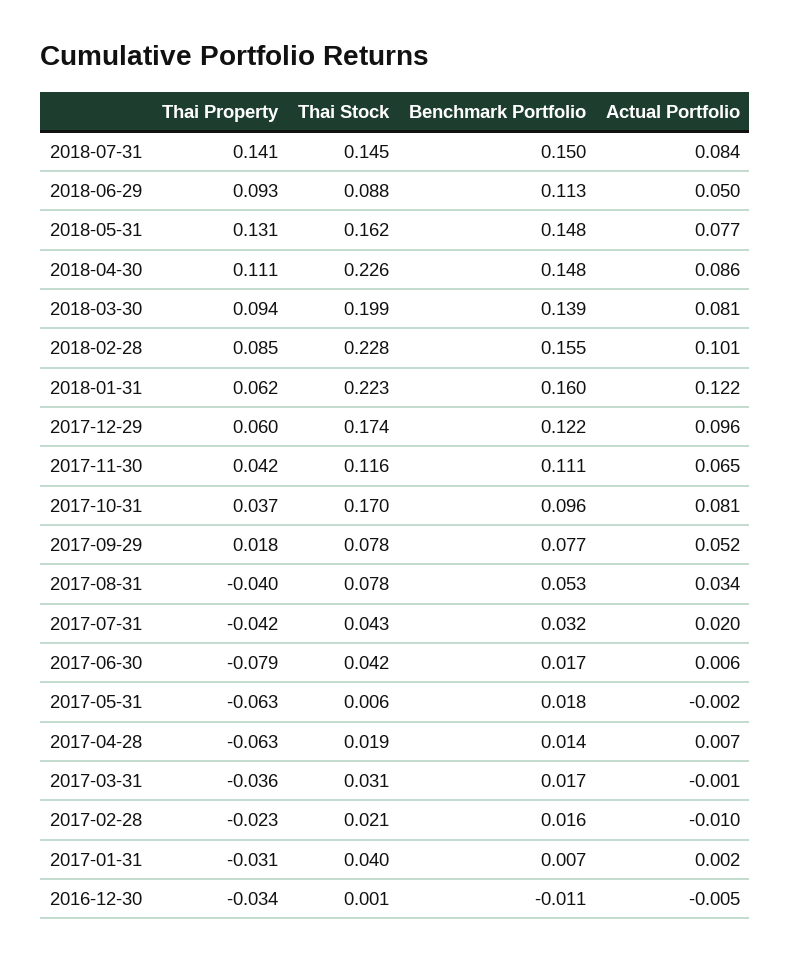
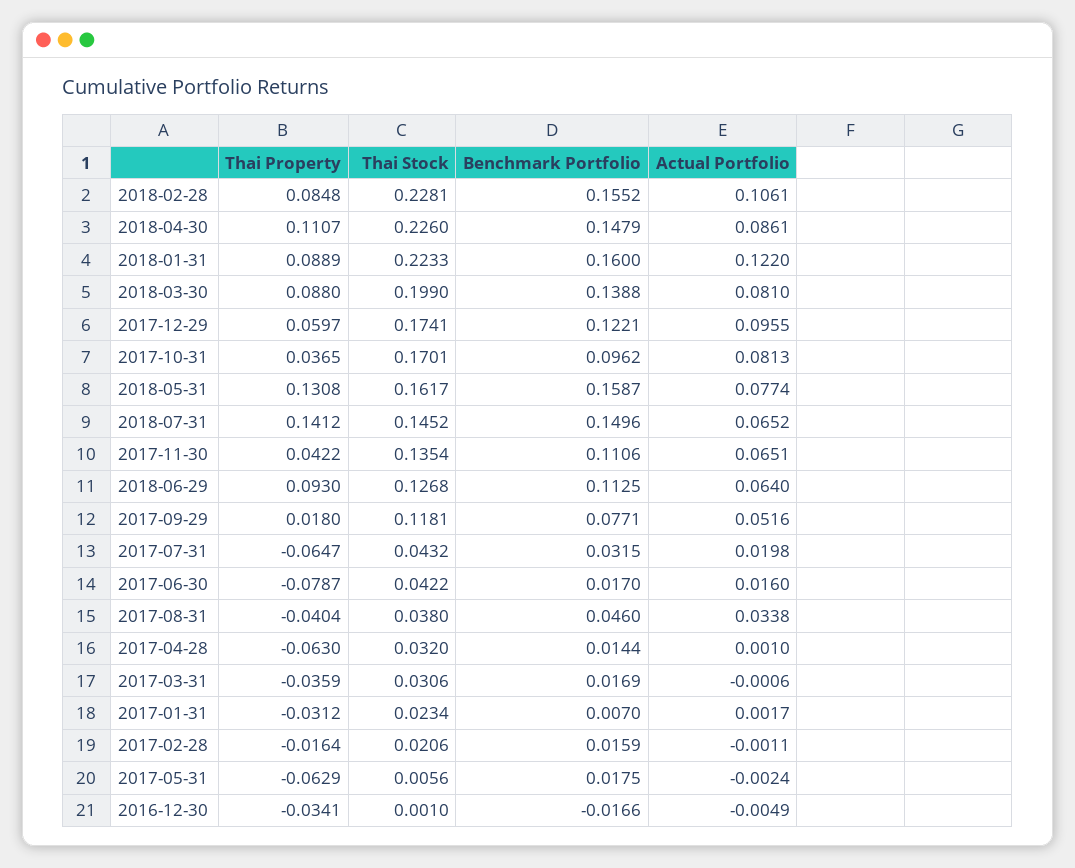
Actual Portfolio, 2018-07-31: 0.084 -> 0.0652
Thai Stock, 2018-06-29: 0.088 -> 0.1268
Actual Portfolio, 2018-06-29: 0.05 -> 0.064
Benchmark Portfolio, 2018-05-31: 0.148 -> 0.1587
Thai Property, 2018-03-30: 0.094 -> 0.088
Actual Portfolio, 2018-02-28: 0.101 -> 0.1061
Thai Property, 2018-01-31: 0.062 -> 0.0889
Thai Stock, 2017-11-30: 0.116 -> 0.1354
Thai Stock, 2017-09-29: 0.078 -> 0.1181
Thai Stock, 2017-08-31: 0.078 -> 0.038
Benchmark Portfolio, 2017-08-31: 0.053 -> 0.046
Thai Property, 2017-07-31: -0.042 -> -0.0647
Actual Portfolio, 2017-06-30: 0.006 -> 0.016
Thai Stock, 2017-04-28: 0.019 -> 0.032
Actual Portfolio, 2017-04-28: 0.007 -> 0.001
Thai Property, 2017-02-28: -0.023 -> -0.0164
Actual Portfolio, 2017-02-28: -0.01 -> -0.0011
Thai Stock, 2017-01-31: 0.04 -> 0.0234
Benchmark Portfolio, 2016-12-30: -0.011 -> -0.0166

